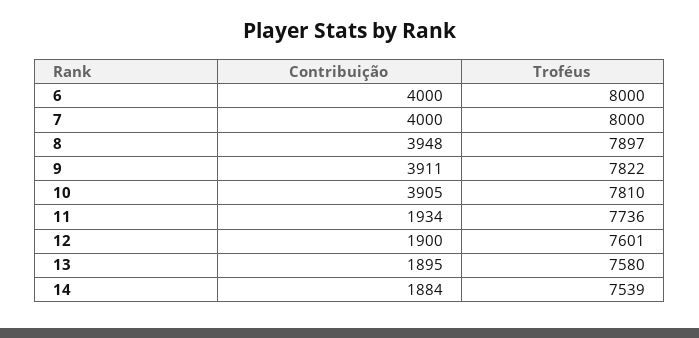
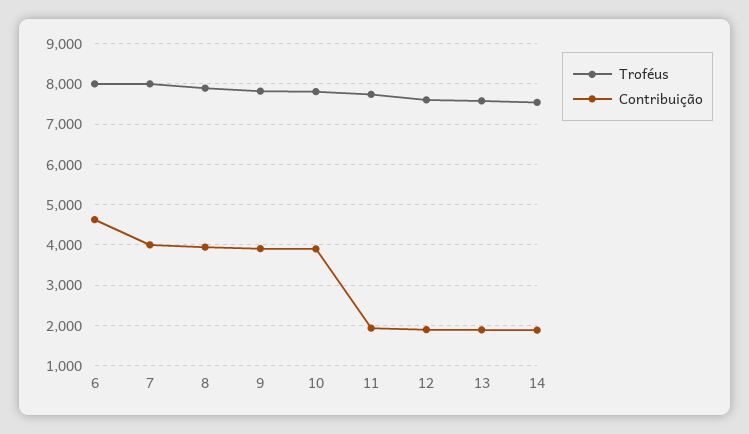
Contribuição, 6: 4000 -> 4600

